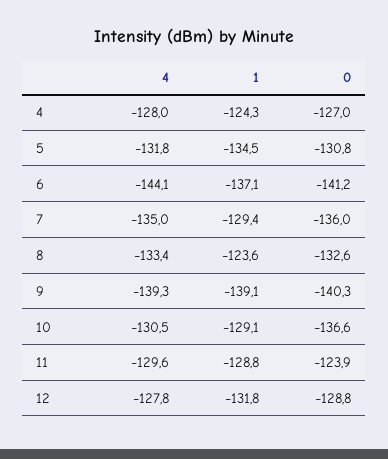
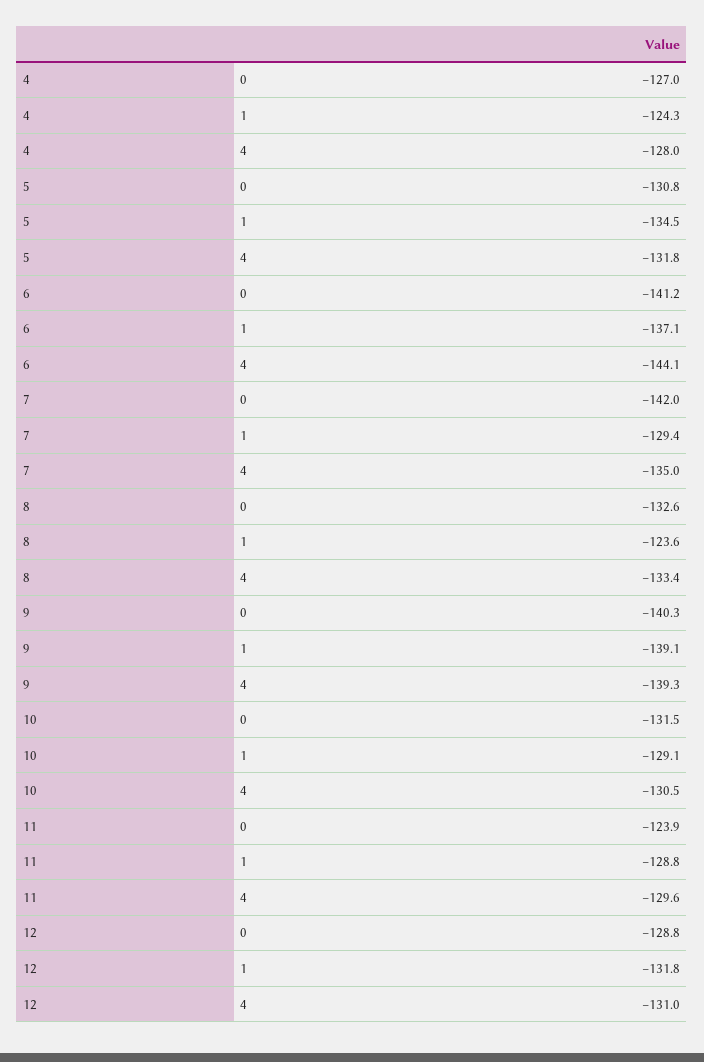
0, 7: -136 -> -142
0, 10: -136.6 -> -131.5
4, 12: -127.8 -> -131

